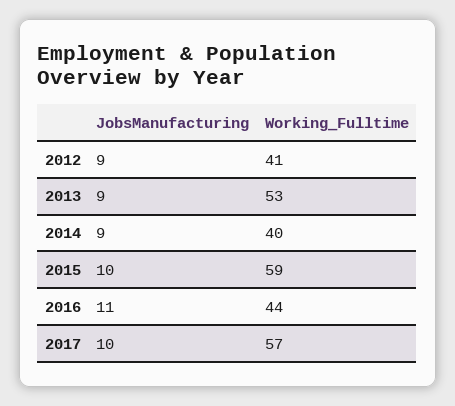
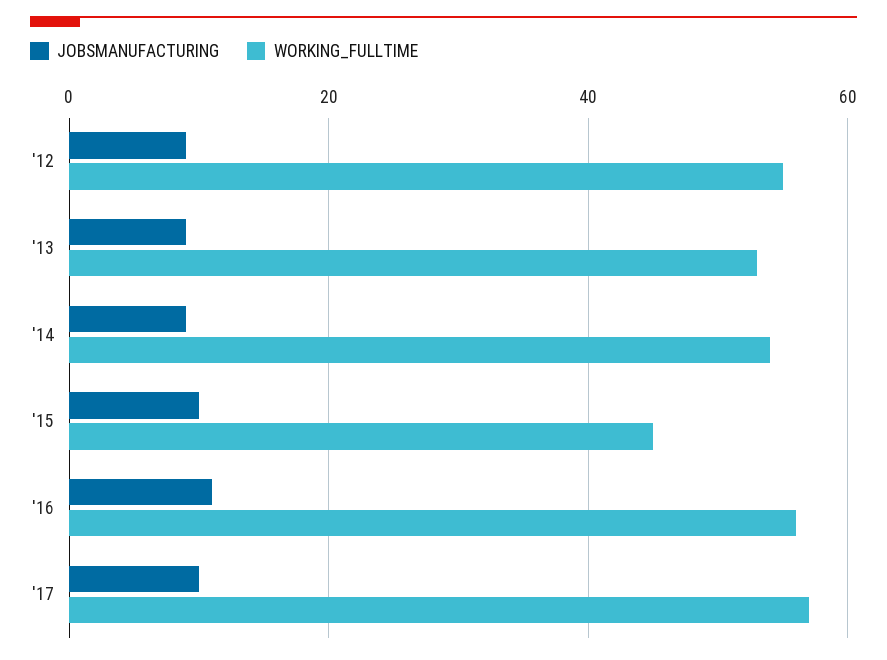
Working_Fulltime, 2012: 41 -> 55
Working_Fulltime, 2014: 40 -> 55
Working_Fulltime, 2015: 59 -> 45
Working_Fulltime, 2016: 44 -> 55

